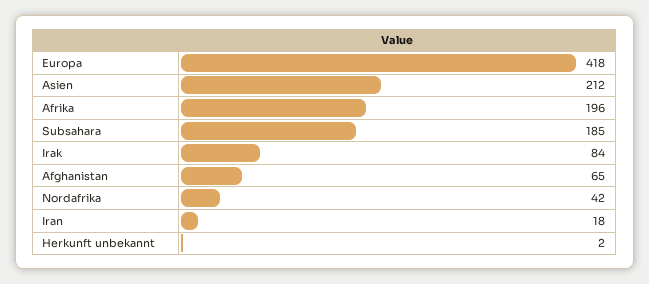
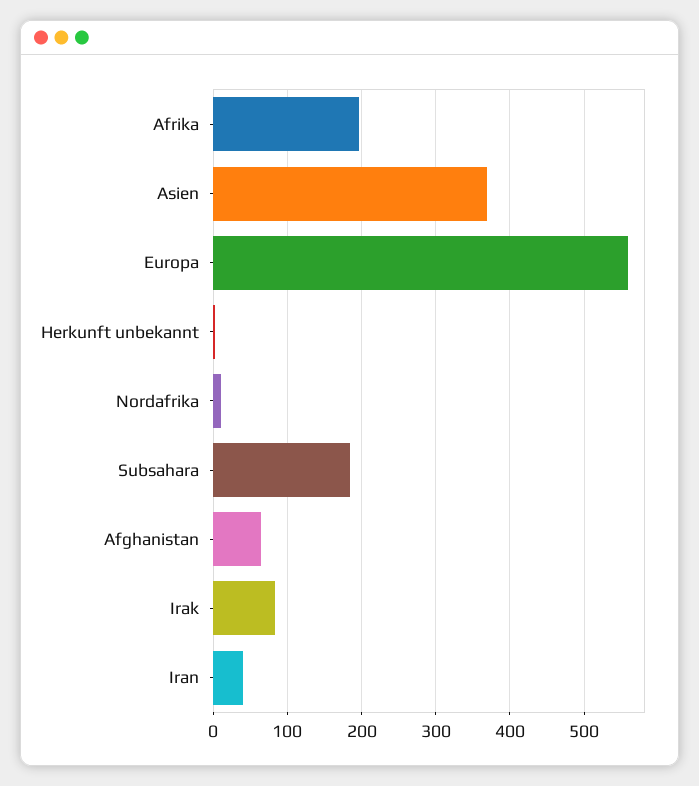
Europa: 418 -> 560
Asien: 212 -> 370
Nordafrika: 42 -> 10
Iran: 18 -> 40

